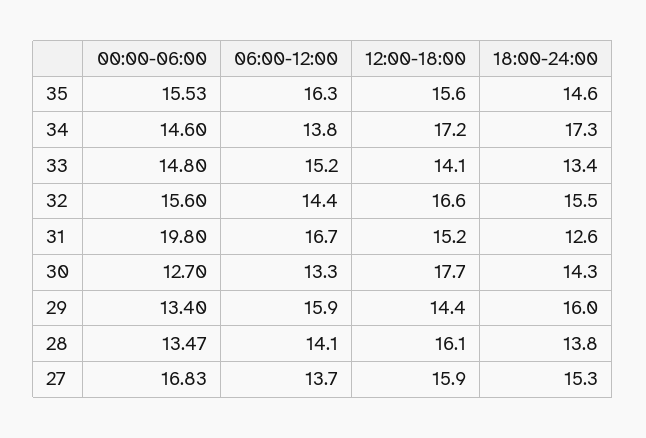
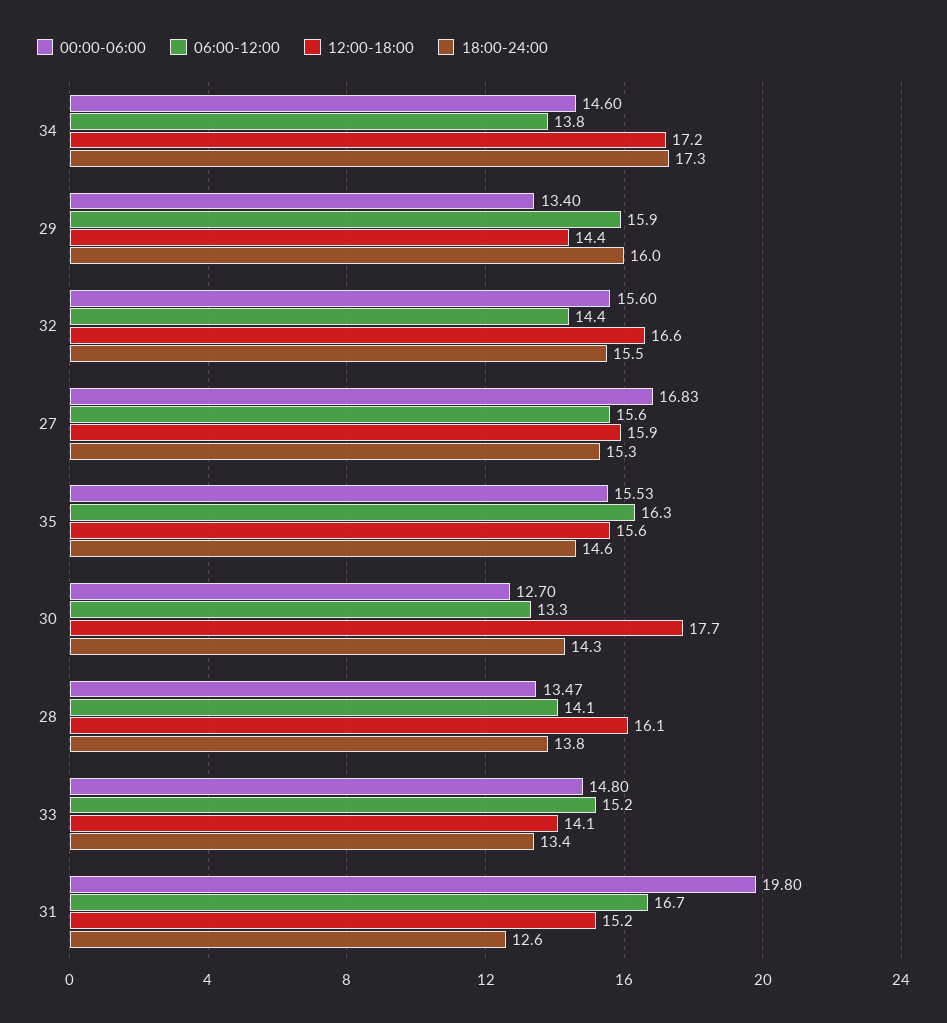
06:00-12:00, 27: 13.7 -> 15.6

